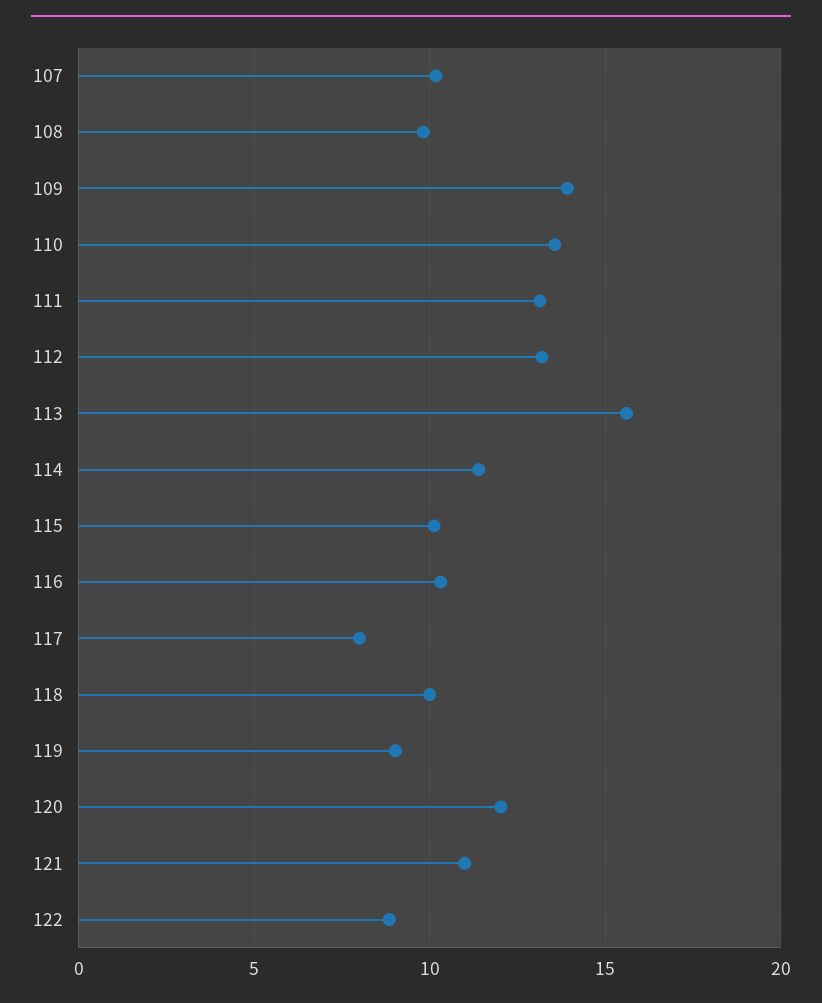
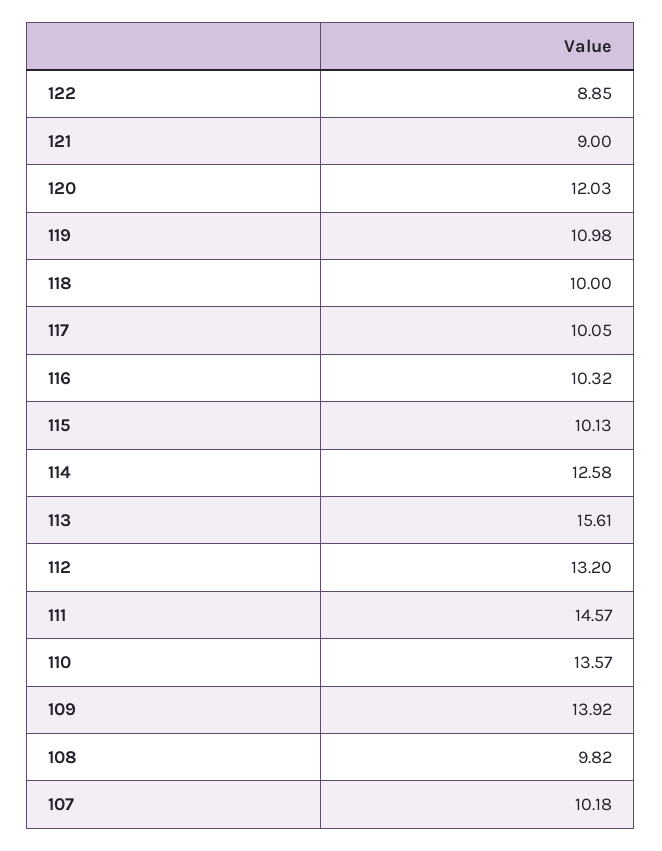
111: 13 -> 14.57
114: 11.5 -> 12.58
117: 8 -> 10.05
119: 9 -> 10.98
121: 11 -> 9

